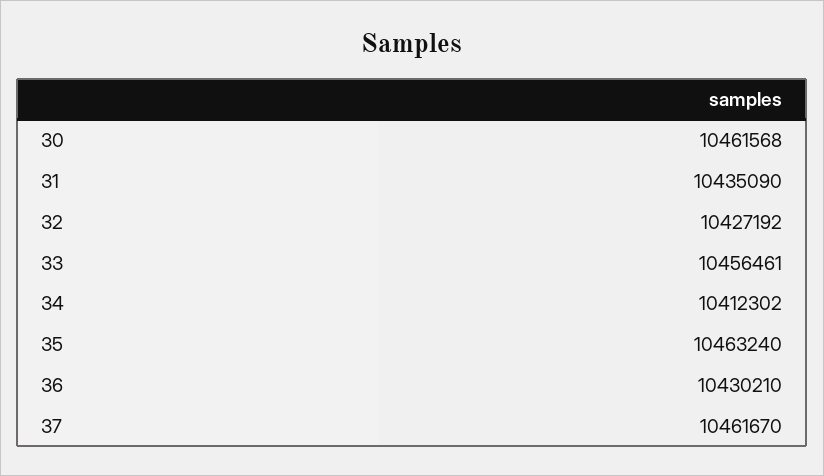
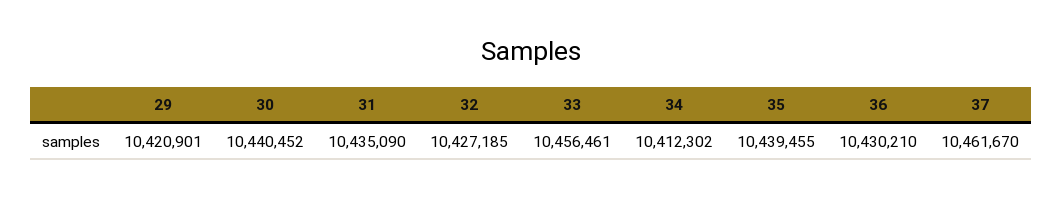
30: 10461568 -> 10440452
32: 10427192 -> 10427185
35: 10463240 -> 10439455
29: none -> 10420901

